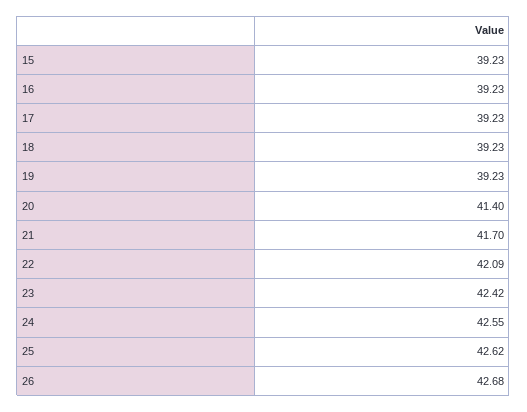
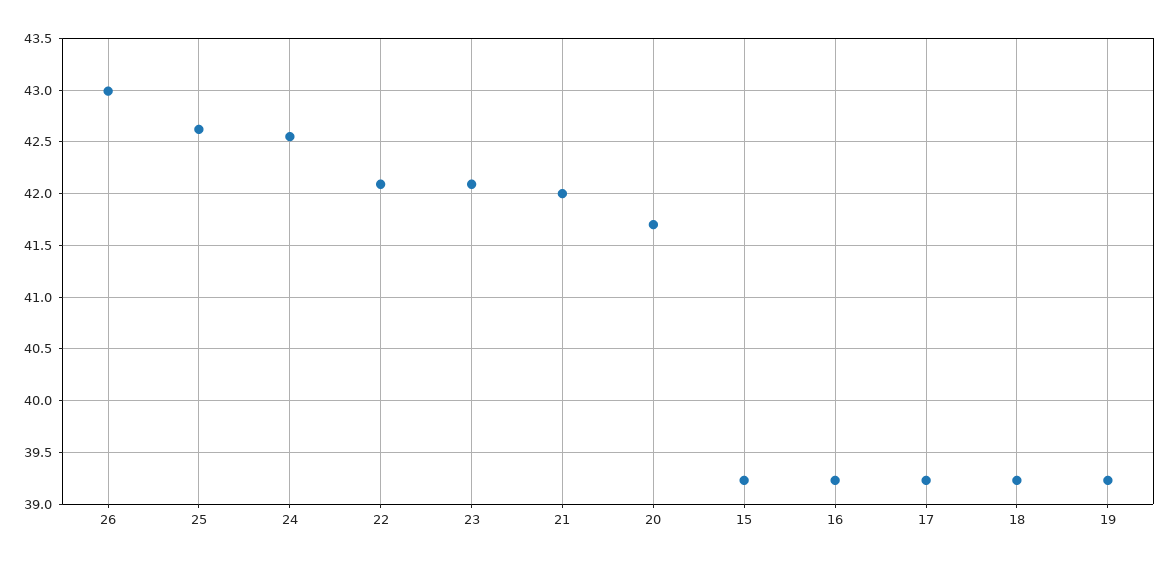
20: 41.4 -> 41.7
21: 41.7 -> 42
23: 42.42 -> 42.1
26: 42.68 -> 43

